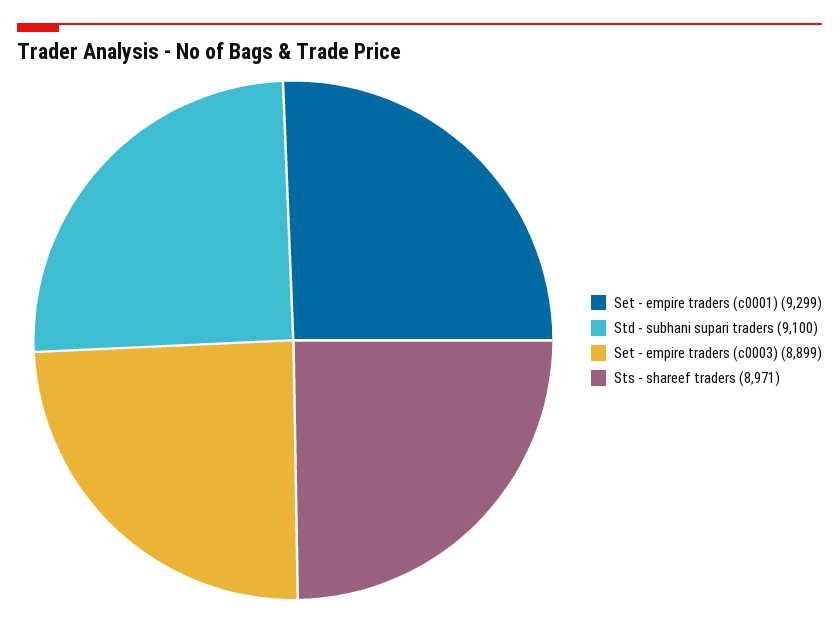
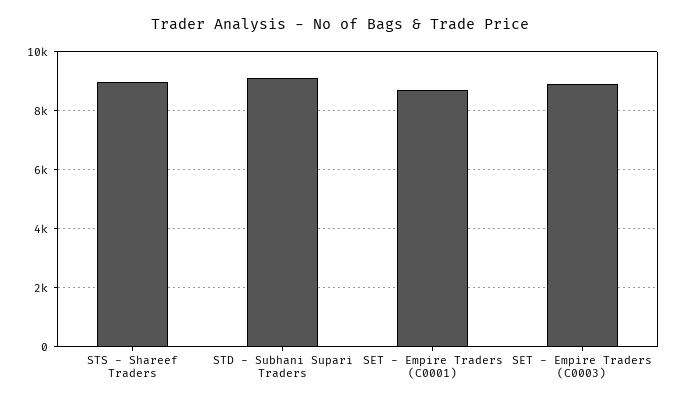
Set - empire traders (c0001): 9299 -> 8750

